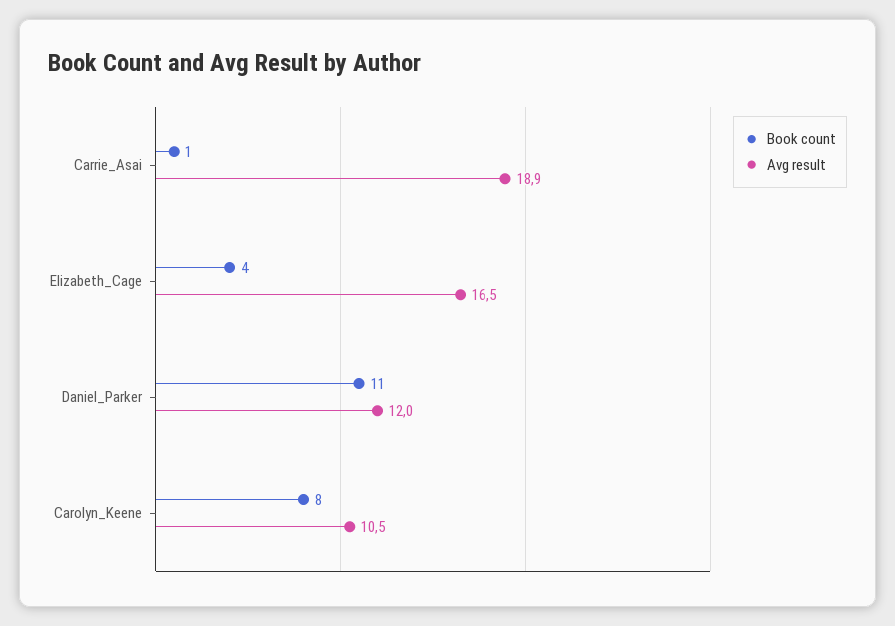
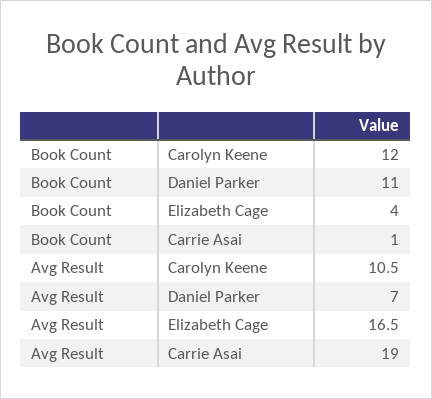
Avg result, Carrie_Asai: 18.9 -> 19
Avg result, Daniel_Parker: 12 -> 7
Book count, Carolyn_Keene: 8 -> 12

